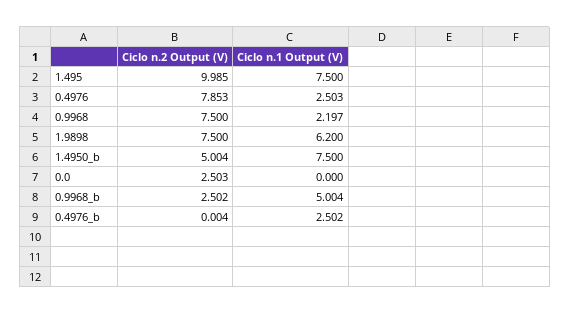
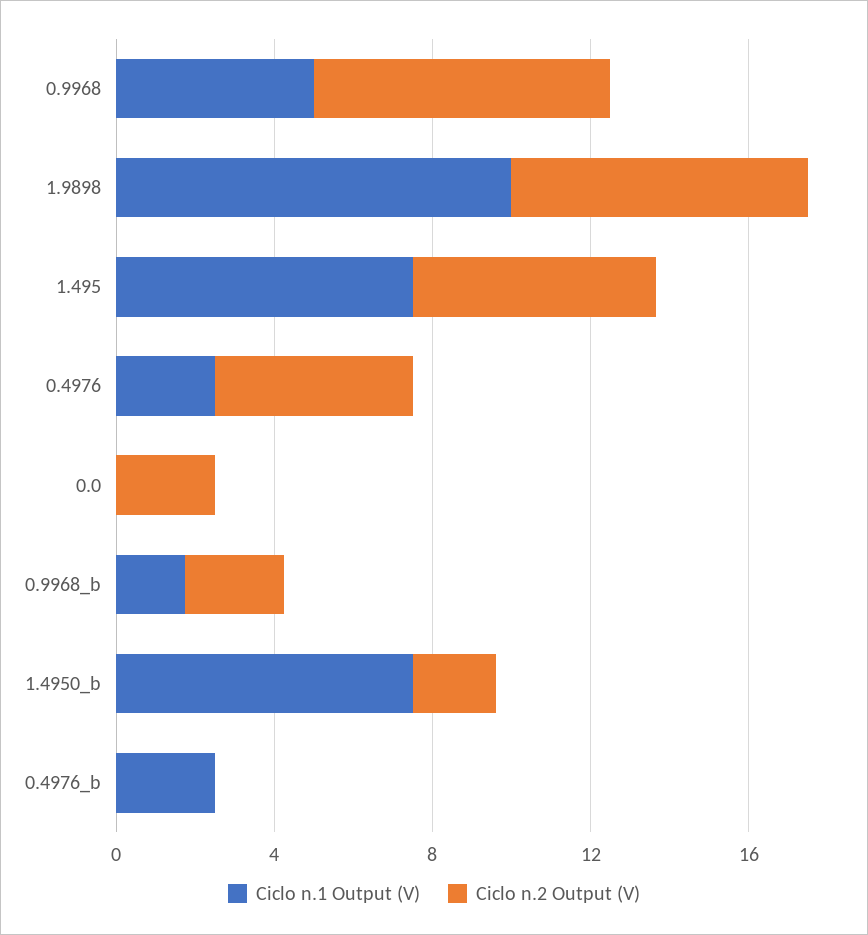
Ciclo n.2 Output (V), 1.495: 9.985 -> 6
Ciclo n.2 Output (V), 0.4976: 7.853 -> 5
Ciclo n.1 Output (V), 0.9968: 2.197 -> 5
Ciclo n.1 Output (V), 1.9898: 6.2 -> 10
Ciclo n.2 Output (V), 1.4950_b: 5.004 -> 2
Ciclo n.1 Output (V), 0.9968_b: 5.004 -> 2

